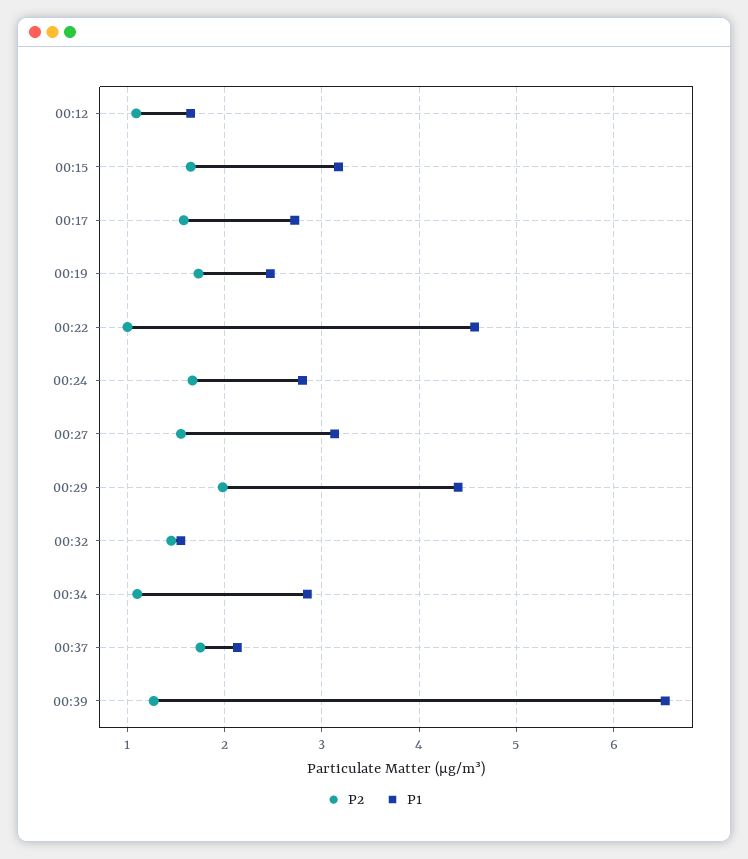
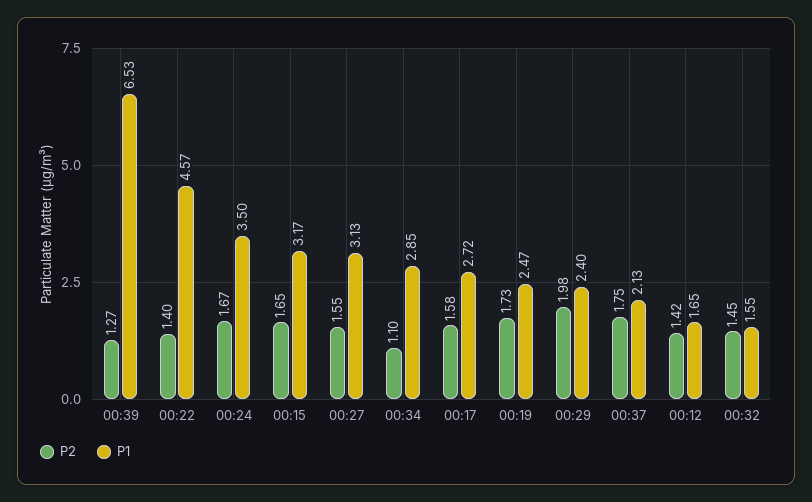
P2, 00:12: 1.1 -> 1.42
P2, 00:22: 1 -> 1.4
P1, 00:24: 2.8 -> 3.5
P1, 00:29: 4.4 -> 2.4

